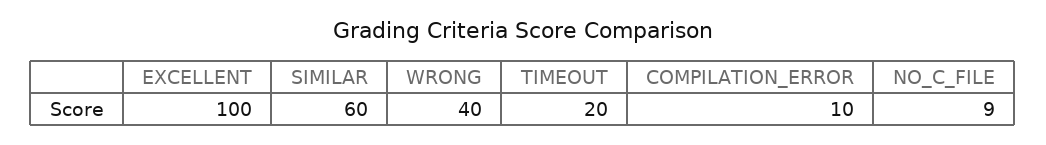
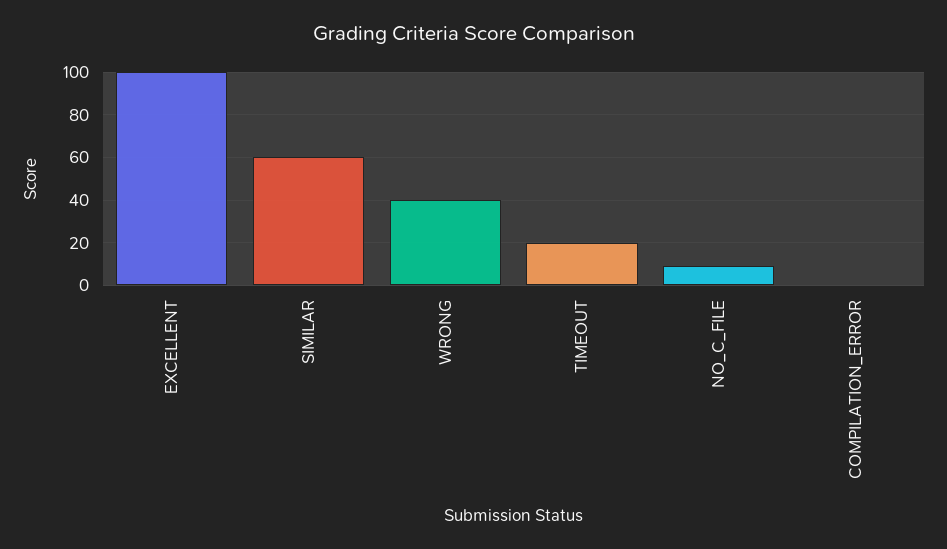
COMPILATION_ERROR: 10 -> 0

